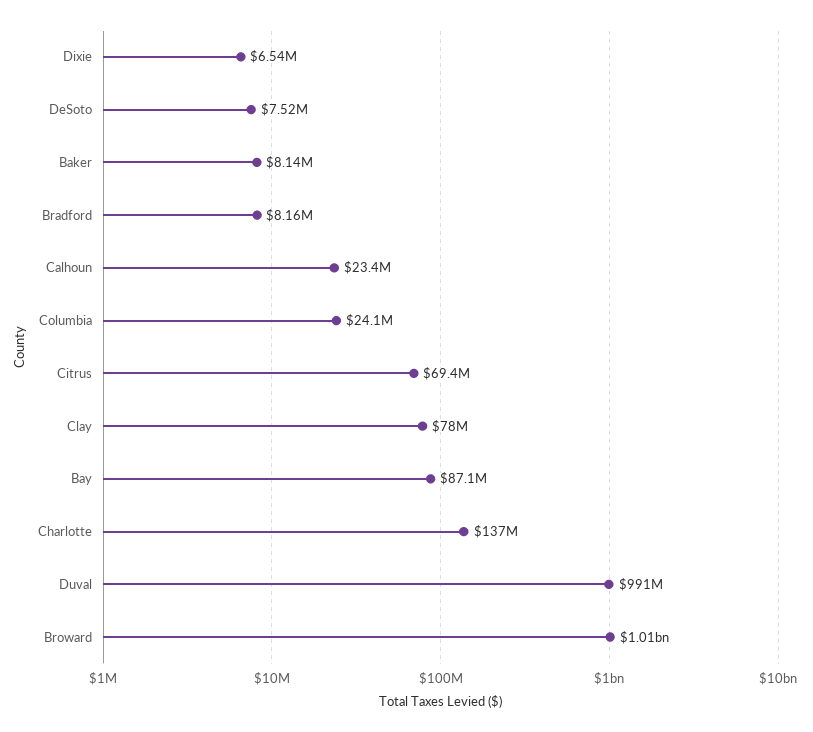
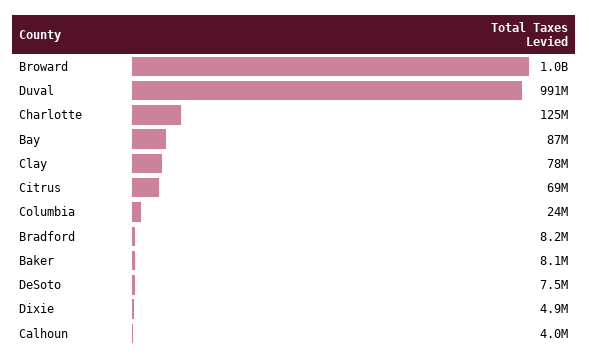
Dixie: 6540000 -> 4900000
Calhoun: 23400000 -> 4000000
Charlotte: 137000000 -> 125000000

